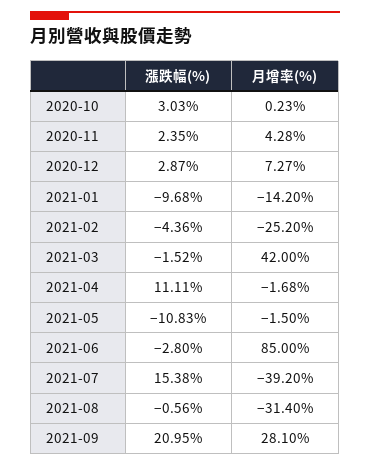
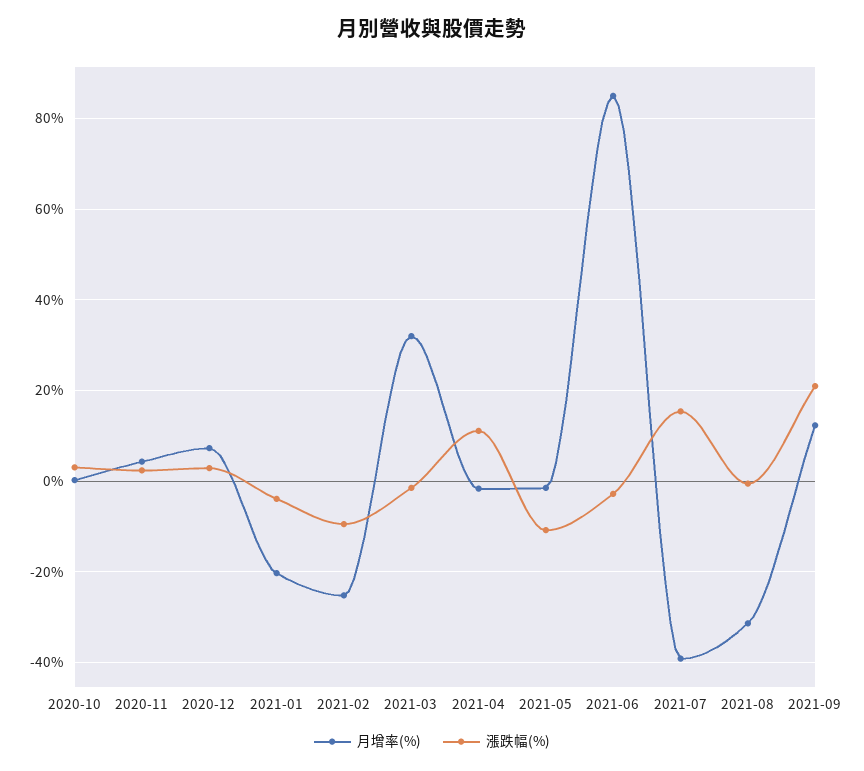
漲跌幅(%), 2021-01: -9.68 -> -4
月增率(%), 2021-01: -14.2 -> -20
漲跌幅(%), 2021-02: -4.36 -> -10
月增率(%), 2021-03: 42 -> 32
月增率(%), 2021-09: 28.1 -> 12

